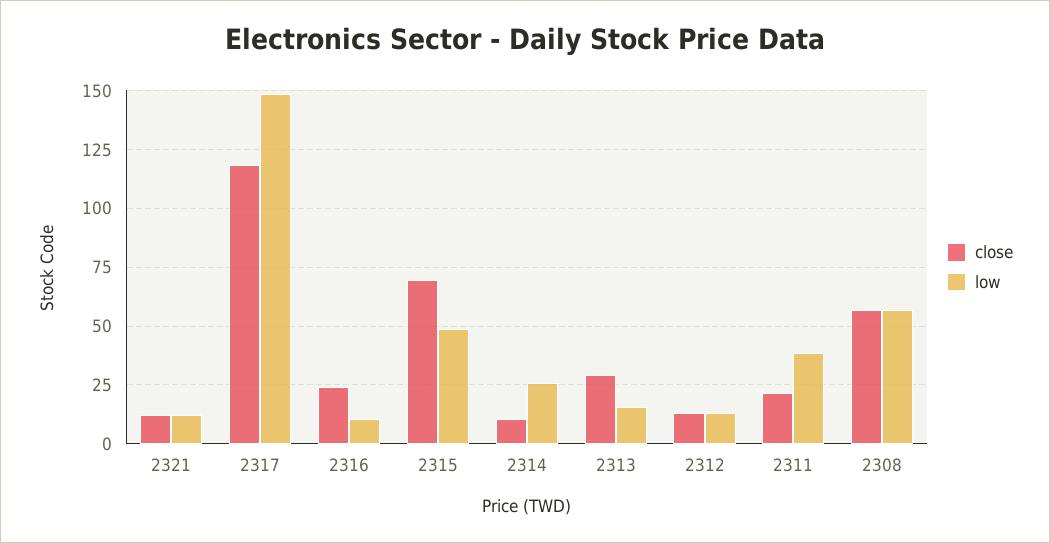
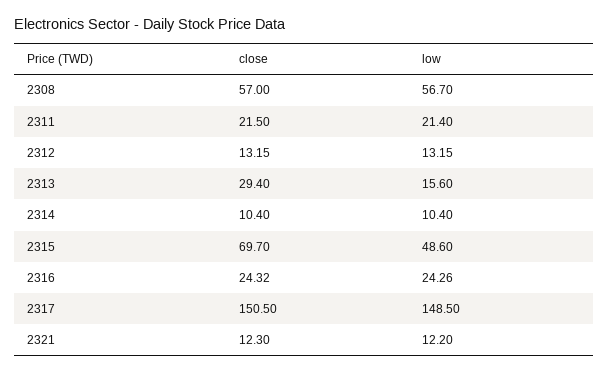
close, 2317: 120 -> 150.5
low, 2316: 10 -> 24.26
low, 2314: 25 -> 10.4
low, 2311: 40 -> 21.4

